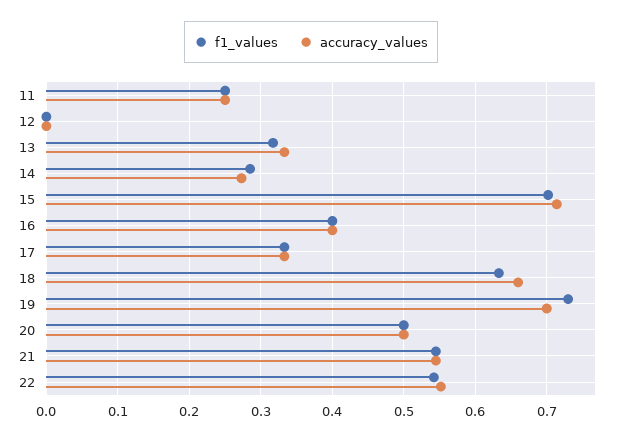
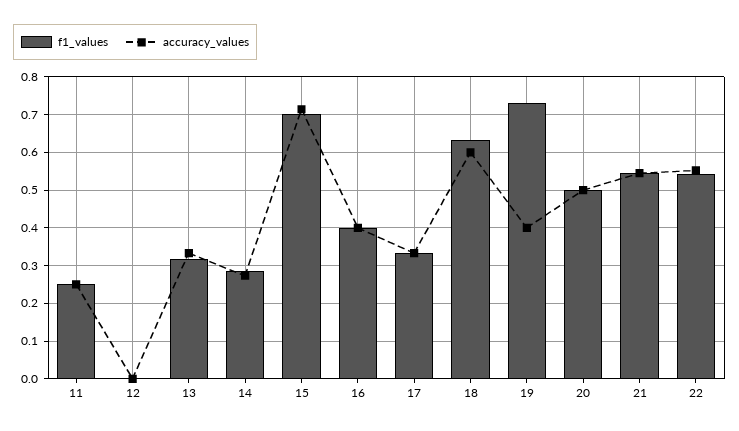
accuracy_values, 18: 0.66 -> 0.6
accuracy_values, 19: 0.7 -> 0.4

